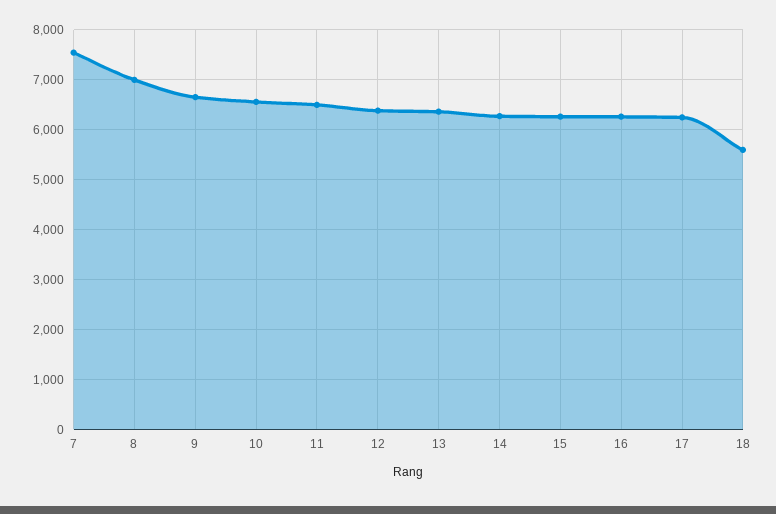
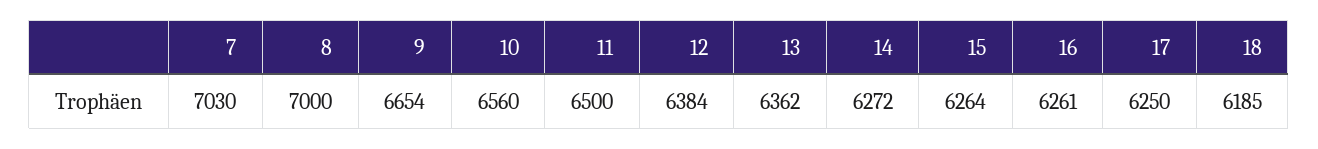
7: 7600 -> 7030
18: 5600 -> 6185

